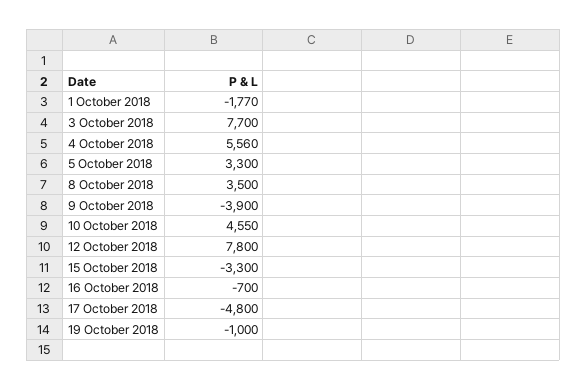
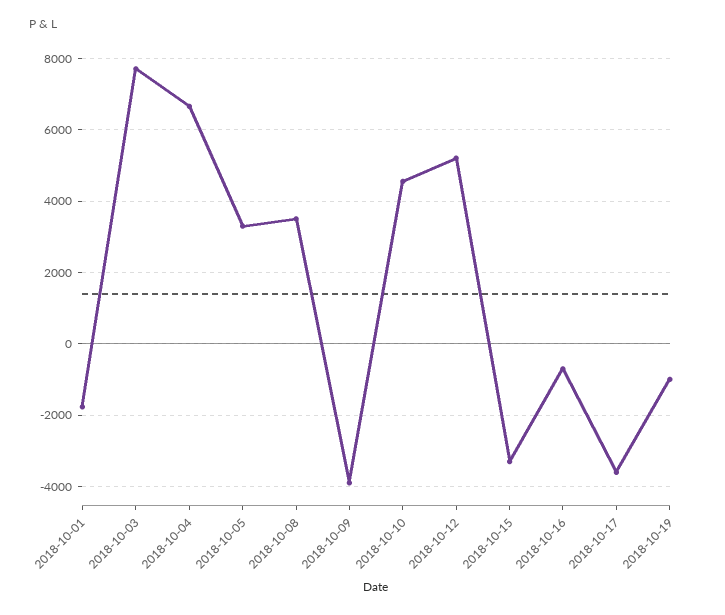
4 October 2018: 5560 -> 6600
12 October 2018: 7800 -> 5200
17 October 2018: -4800 -> -3600

